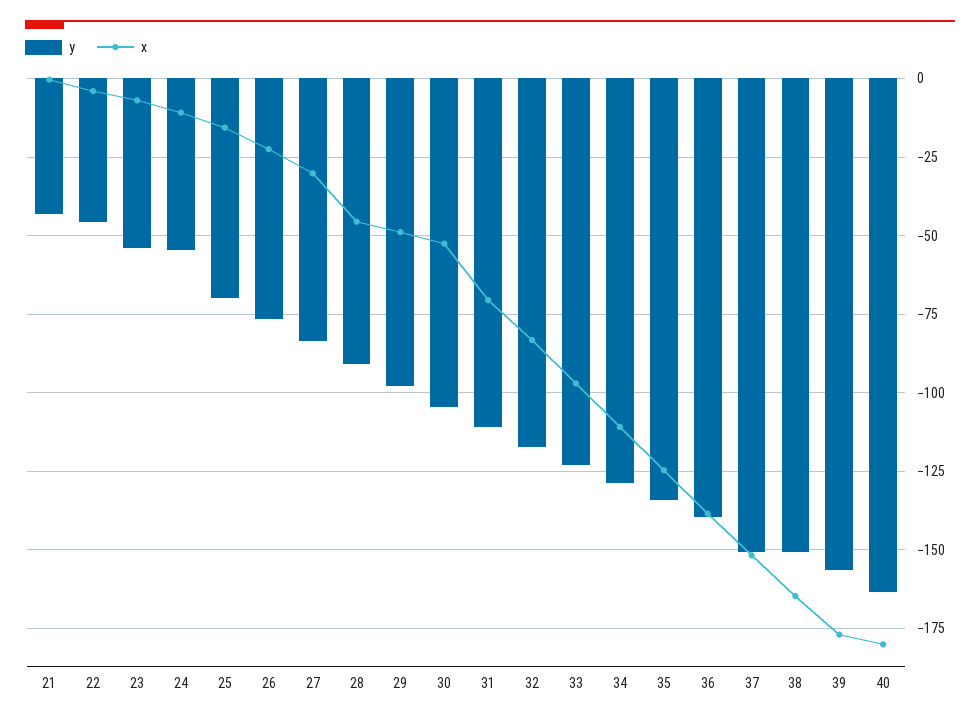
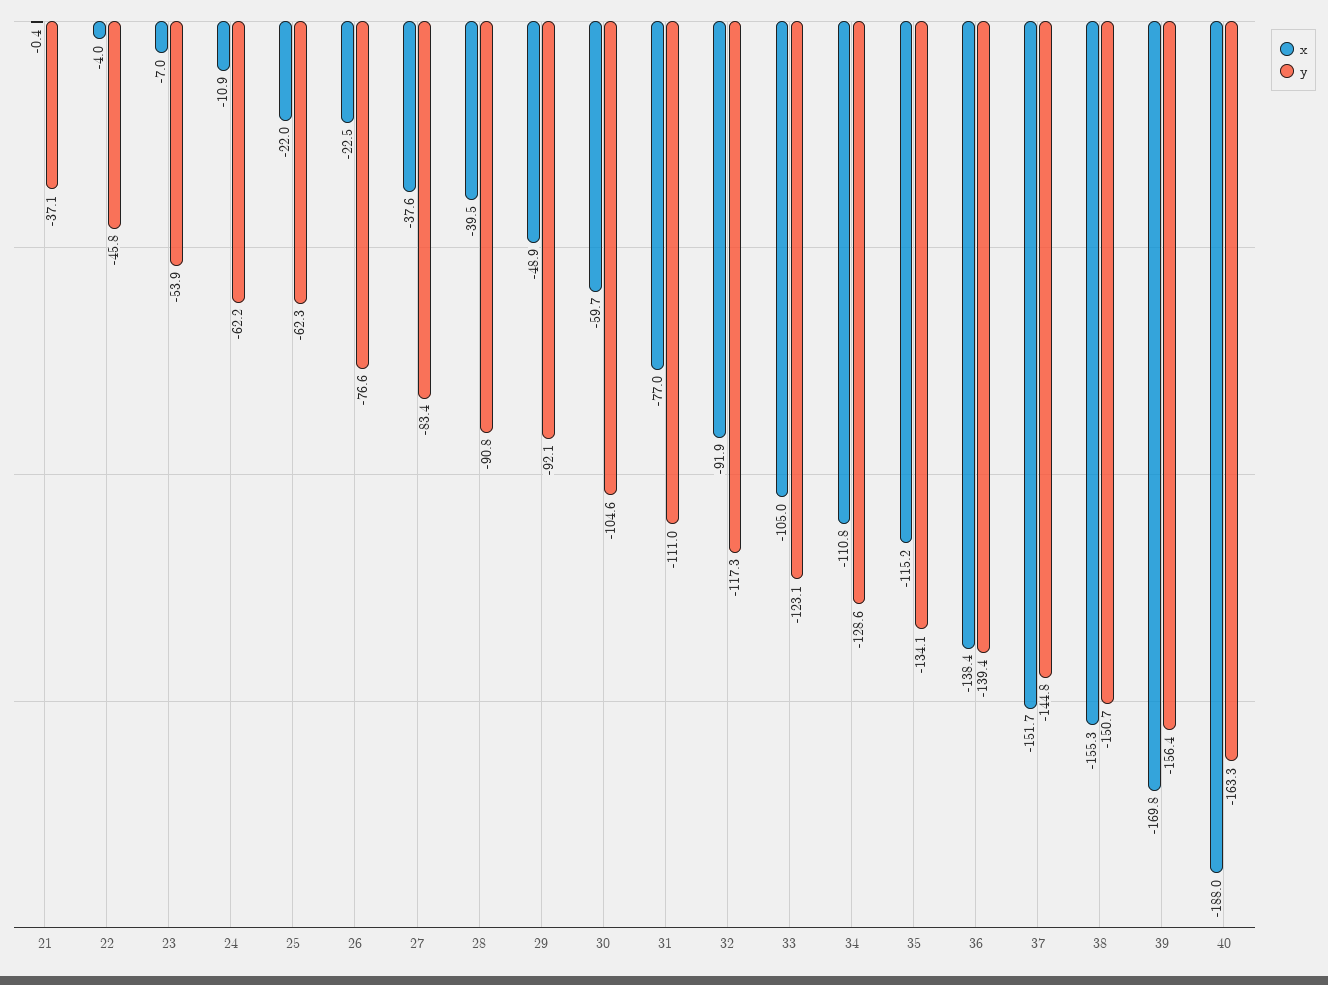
y, 21: -42.5 -> -37.1
y, 24: -55 -> -62.2
y, 25: -70 -> -62.3
x, 25: -15 -> -22
x, 27: -30 -> -37.6
x, 28: -45 -> -39.5
y, 29: -97.5 -> -92.1
x, 30: -52.5 -> -59.7
x, 31: -70 -> -77
x, 32: -82.5 -> -91.9
x, 33: -97.5 -> -105
x, 35: -125 -> -115.2
y, 37: -150 -> -144.8
x, 38: -165 -> -155.3
x, 39: -177.5 -> -169.8
x, 40: -180 -> -188

